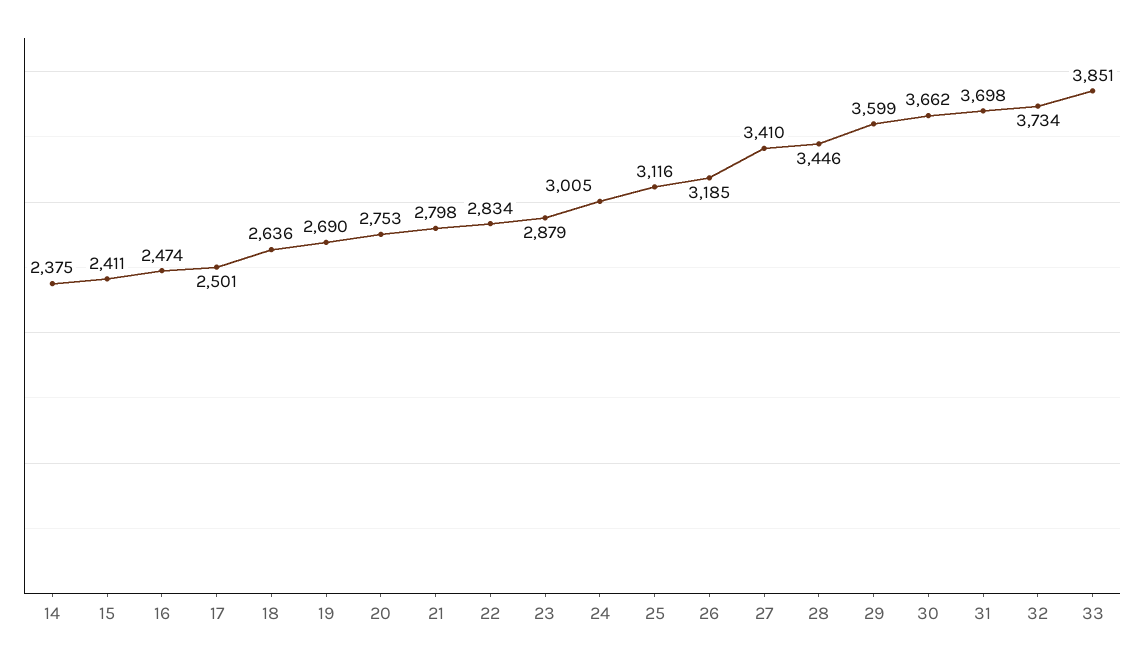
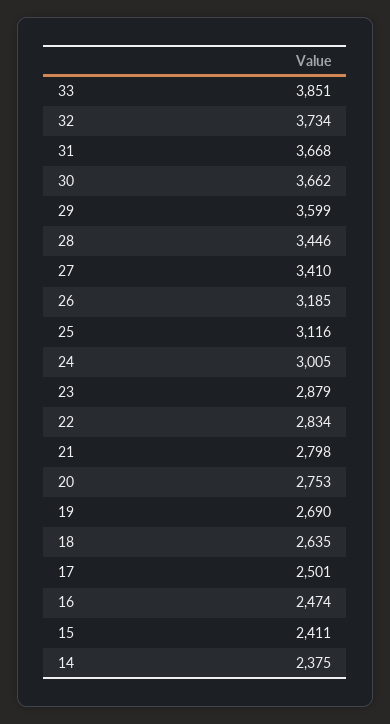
18: 2636 -> 2635
31: 3698 -> 3668

